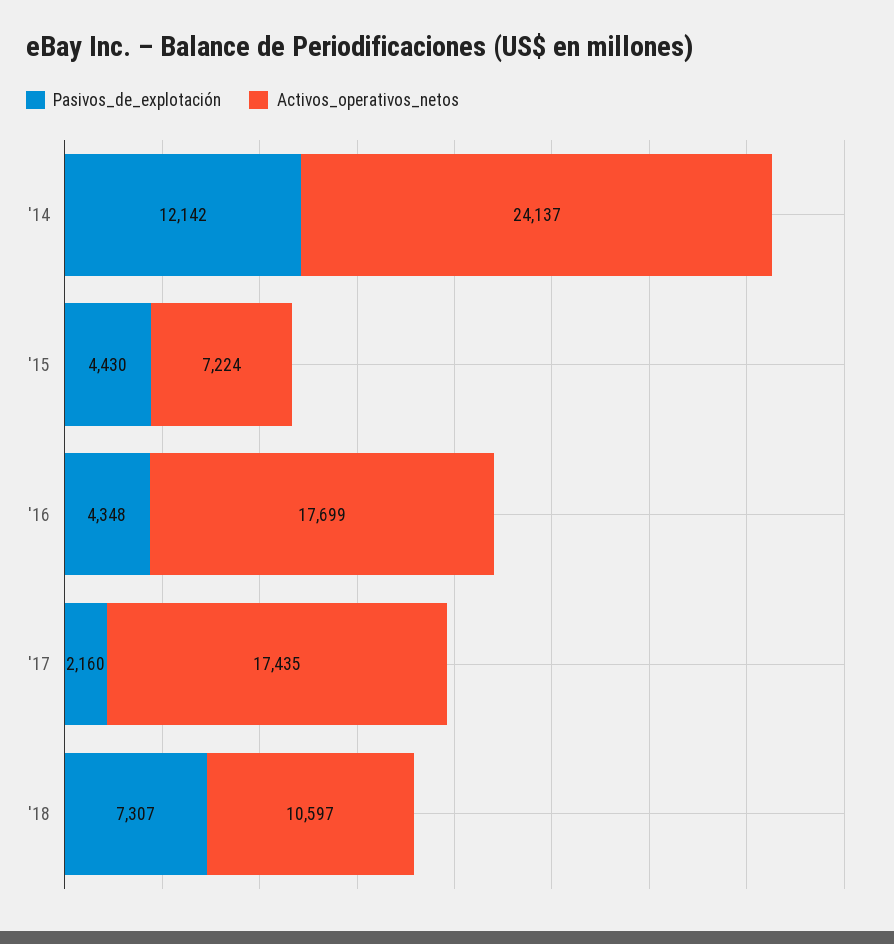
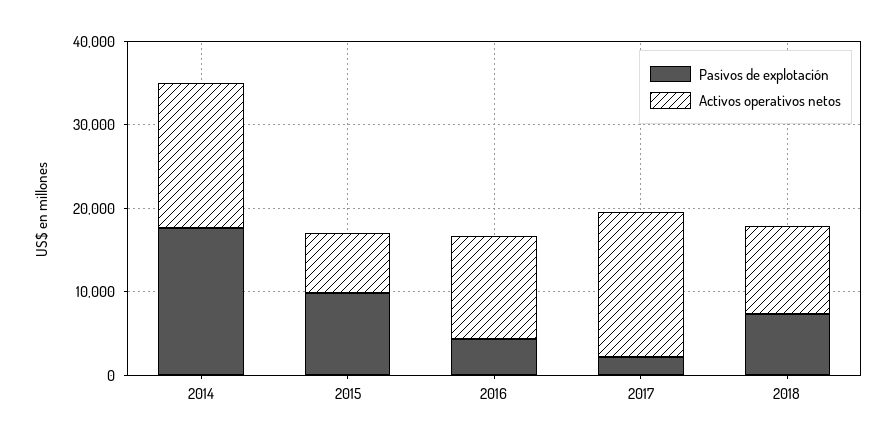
Pasivos_de_explotación, '14: 12142 -> 18000
Activos_operativos_netos, '14: 24137 -> 18000
Pasivos_de_explotación, '15: 4430 -> 10000
Activos_operativos_netos, '16: 17699 -> 12000

